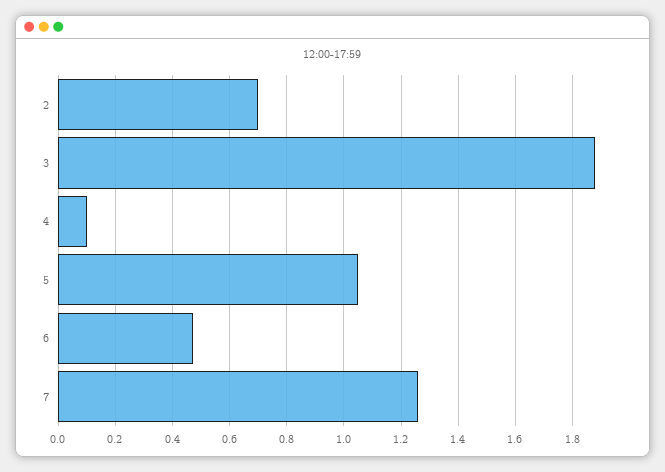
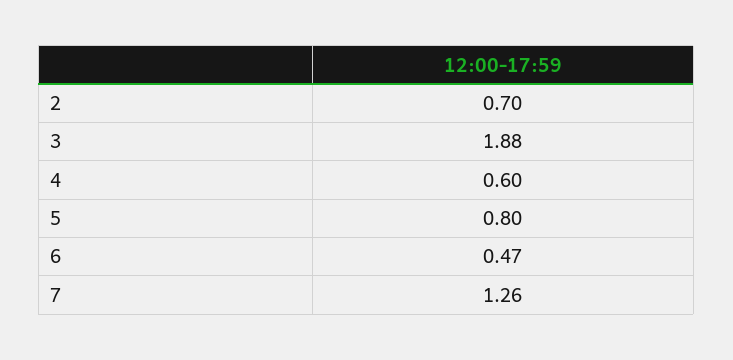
4: 0.1 -> 0.6
5: 1.05 -> 0.8

